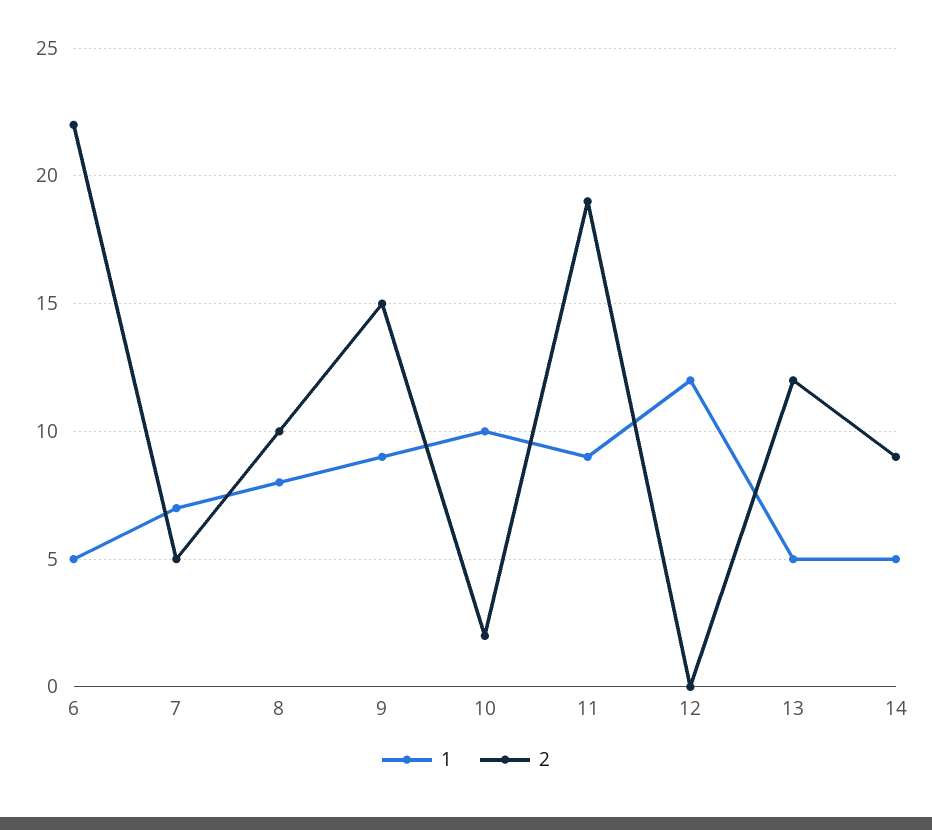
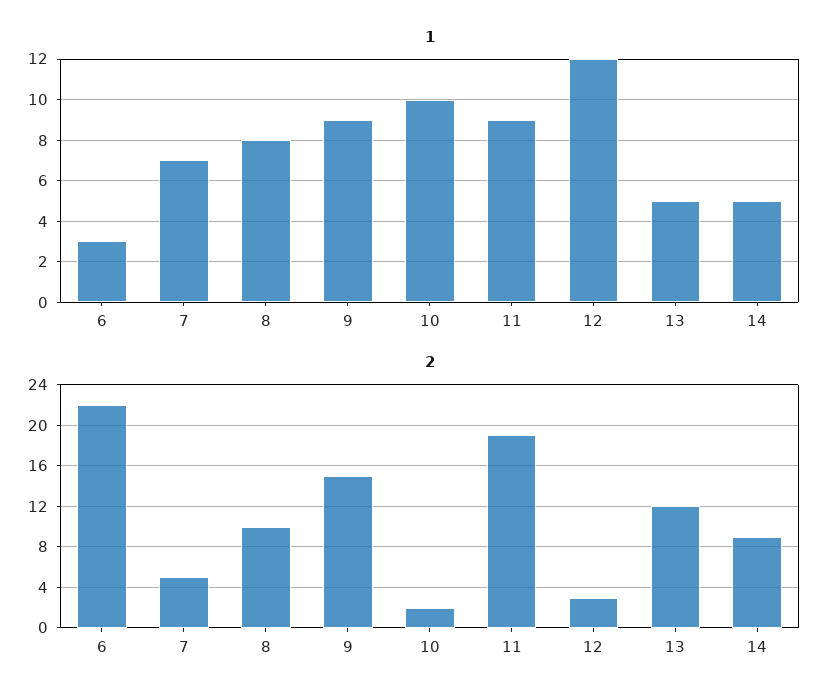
1, 6: 5 -> 3
2, 12: 0 -> 3

